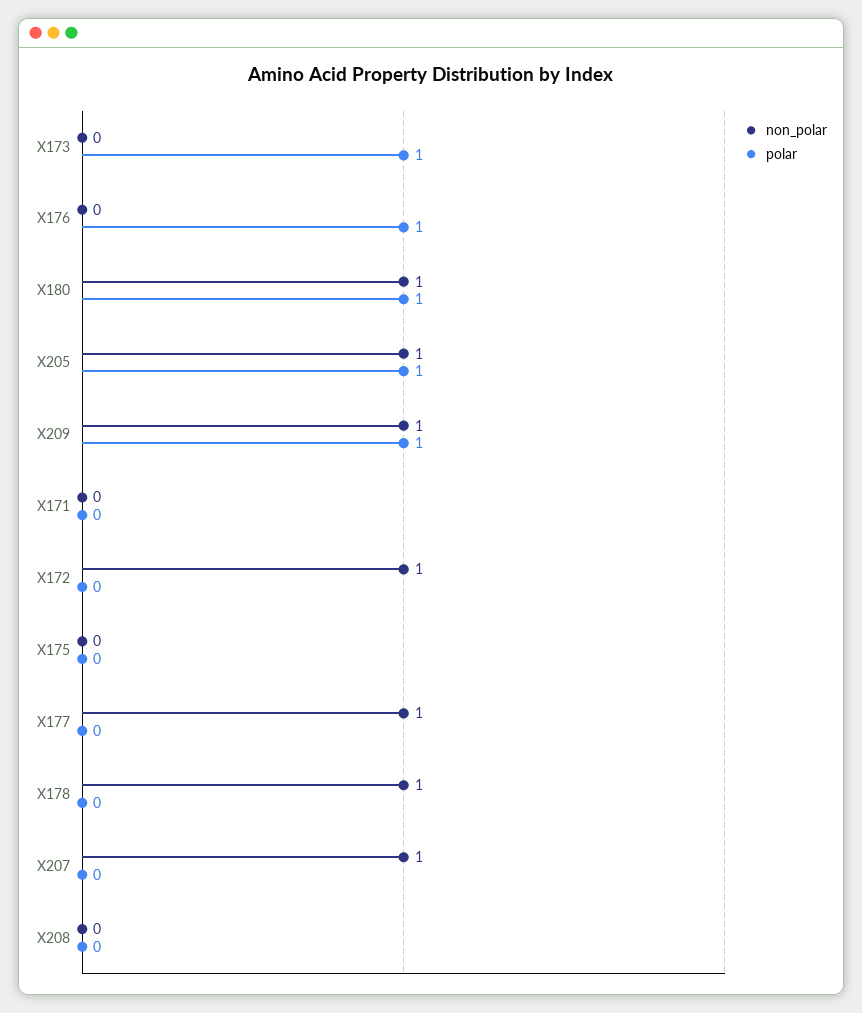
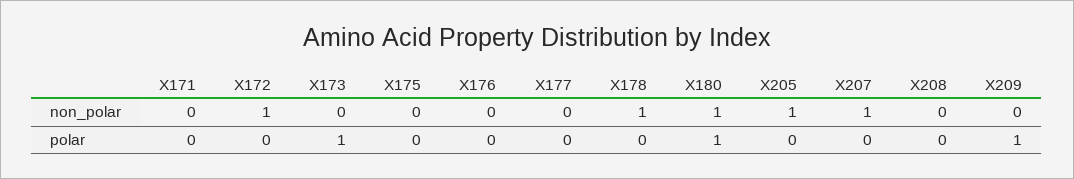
polar, X176: 1 -> 0
polar, X205: 1 -> 0
non_polar, X209: 1 -> 0
non_polar, X177: 1 -> 0

